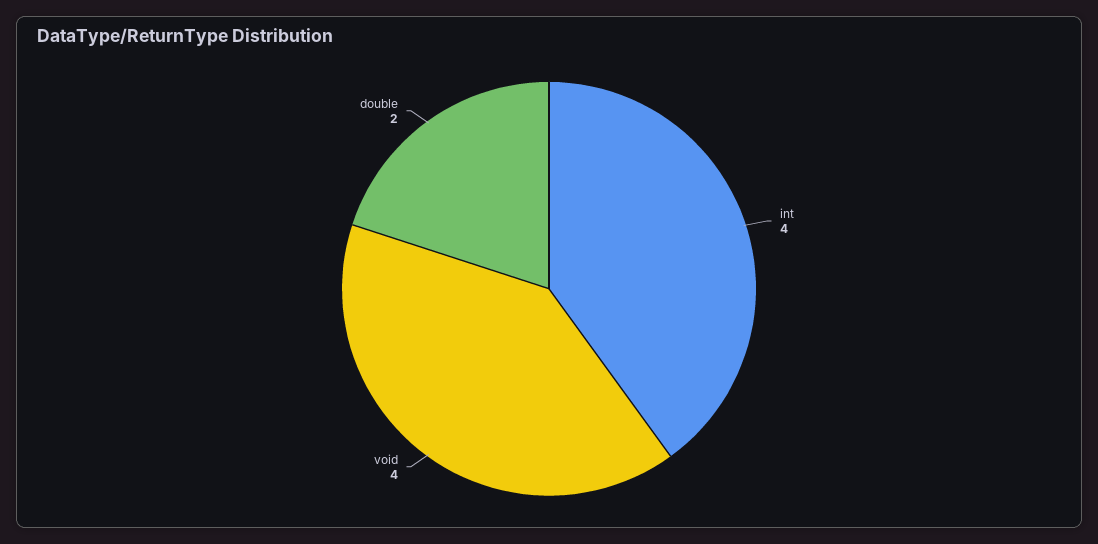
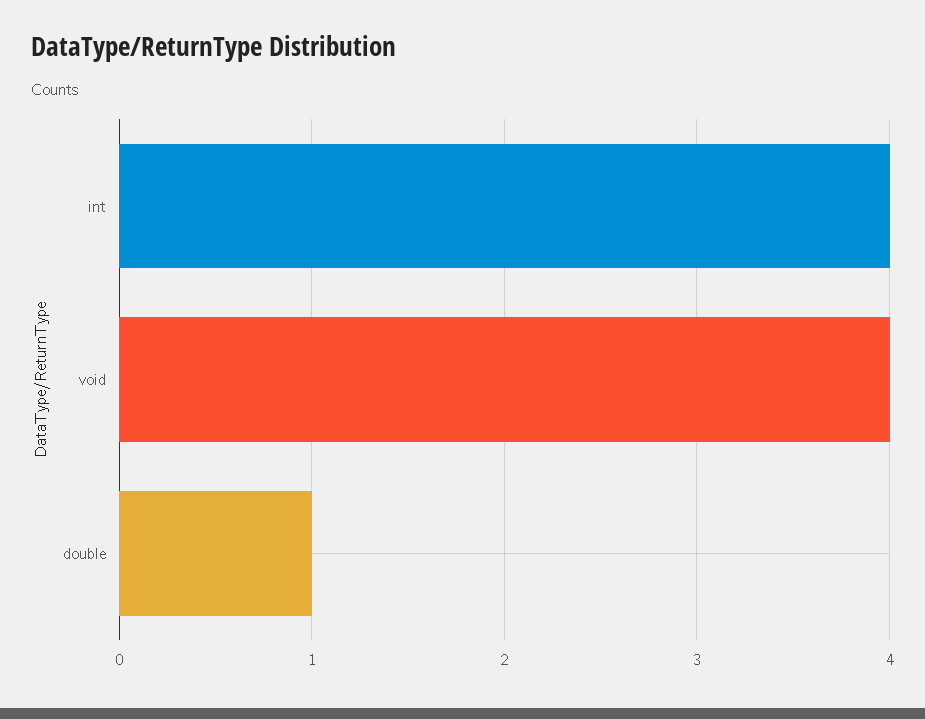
double: 2 -> 1

